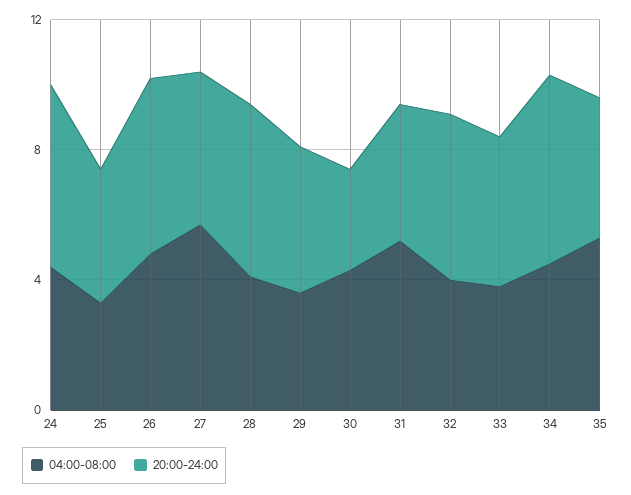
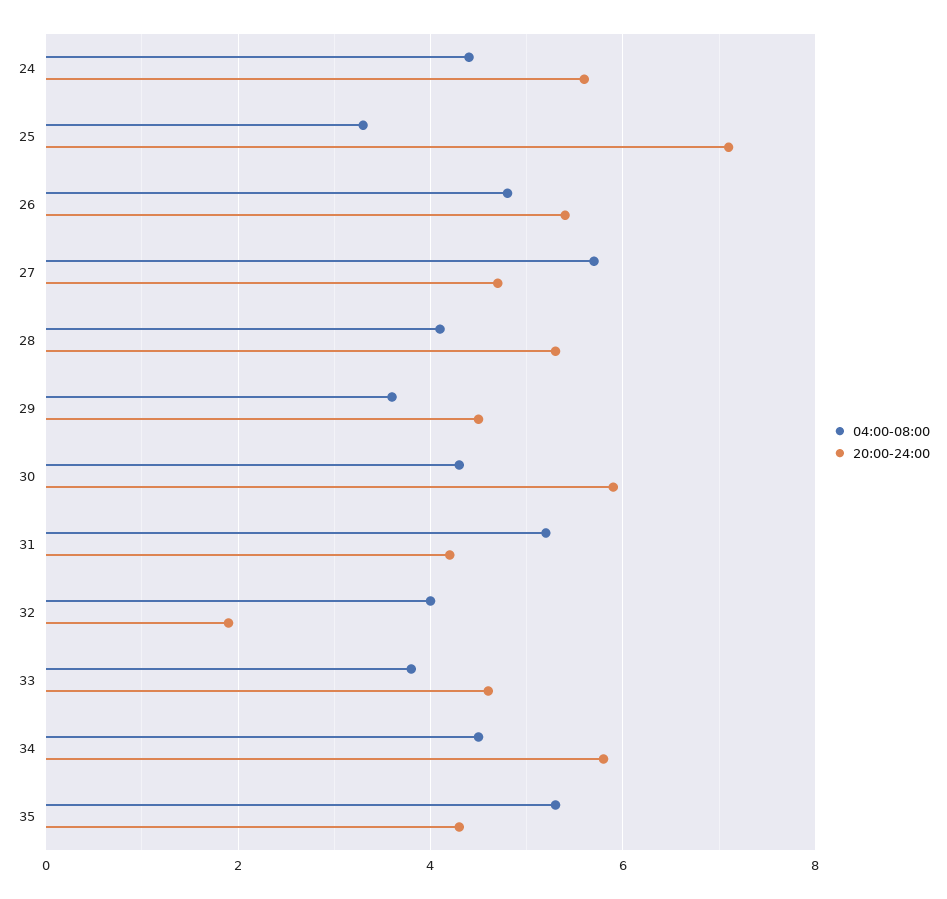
20:00-24:00, 25: 4 -> 7
20:00-24:00, 30: 3 -> 6
20:00-24:00, 32: 5 -> 2

